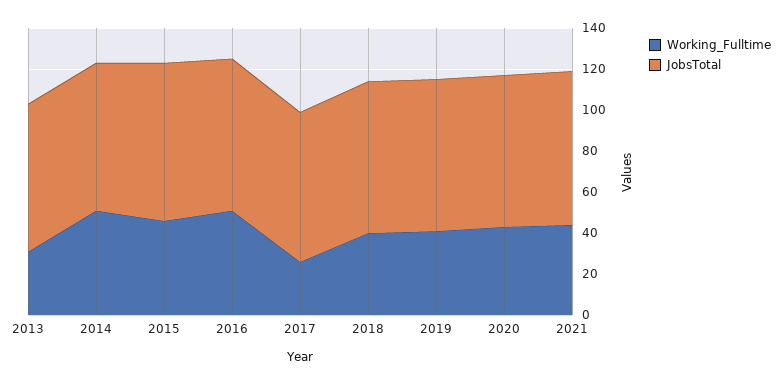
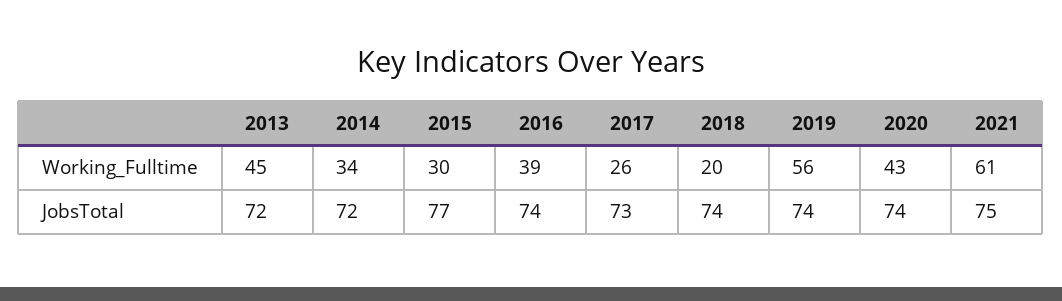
Working_Fulltime, 2013: 30 -> 45
Working_Fulltime, 2014: 50 -> 34
Working_Fulltime, 2015: 45 -> 30
Working_Fulltime, 2016: 50 -> 39
Working_Fulltime, 2018: 40 -> 20
Working_Fulltime, 2019: 40 -> 56
Working_Fulltime, 2021: 45 -> 61

